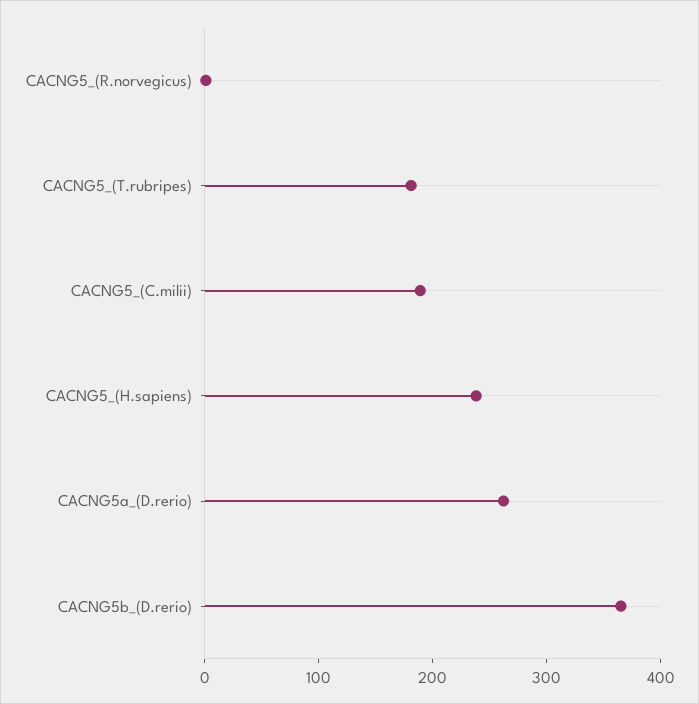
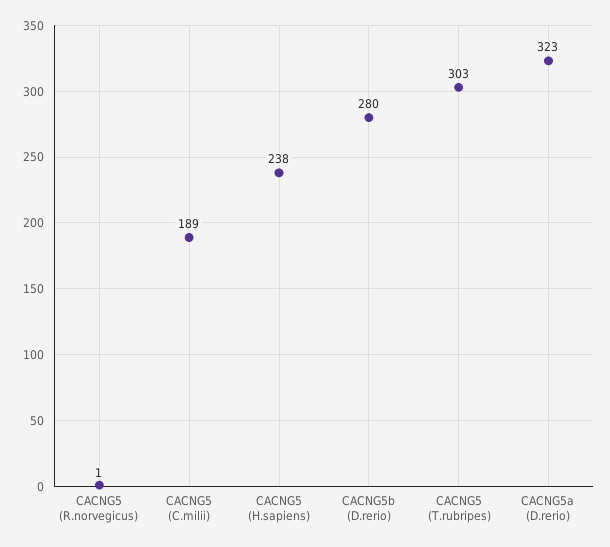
CACNG5_(T.rubripes): 180 -> 303
CACNG5a_(D.rerio): 260 -> 323
CACNG5b_(D.rerio): 360 -> 280

